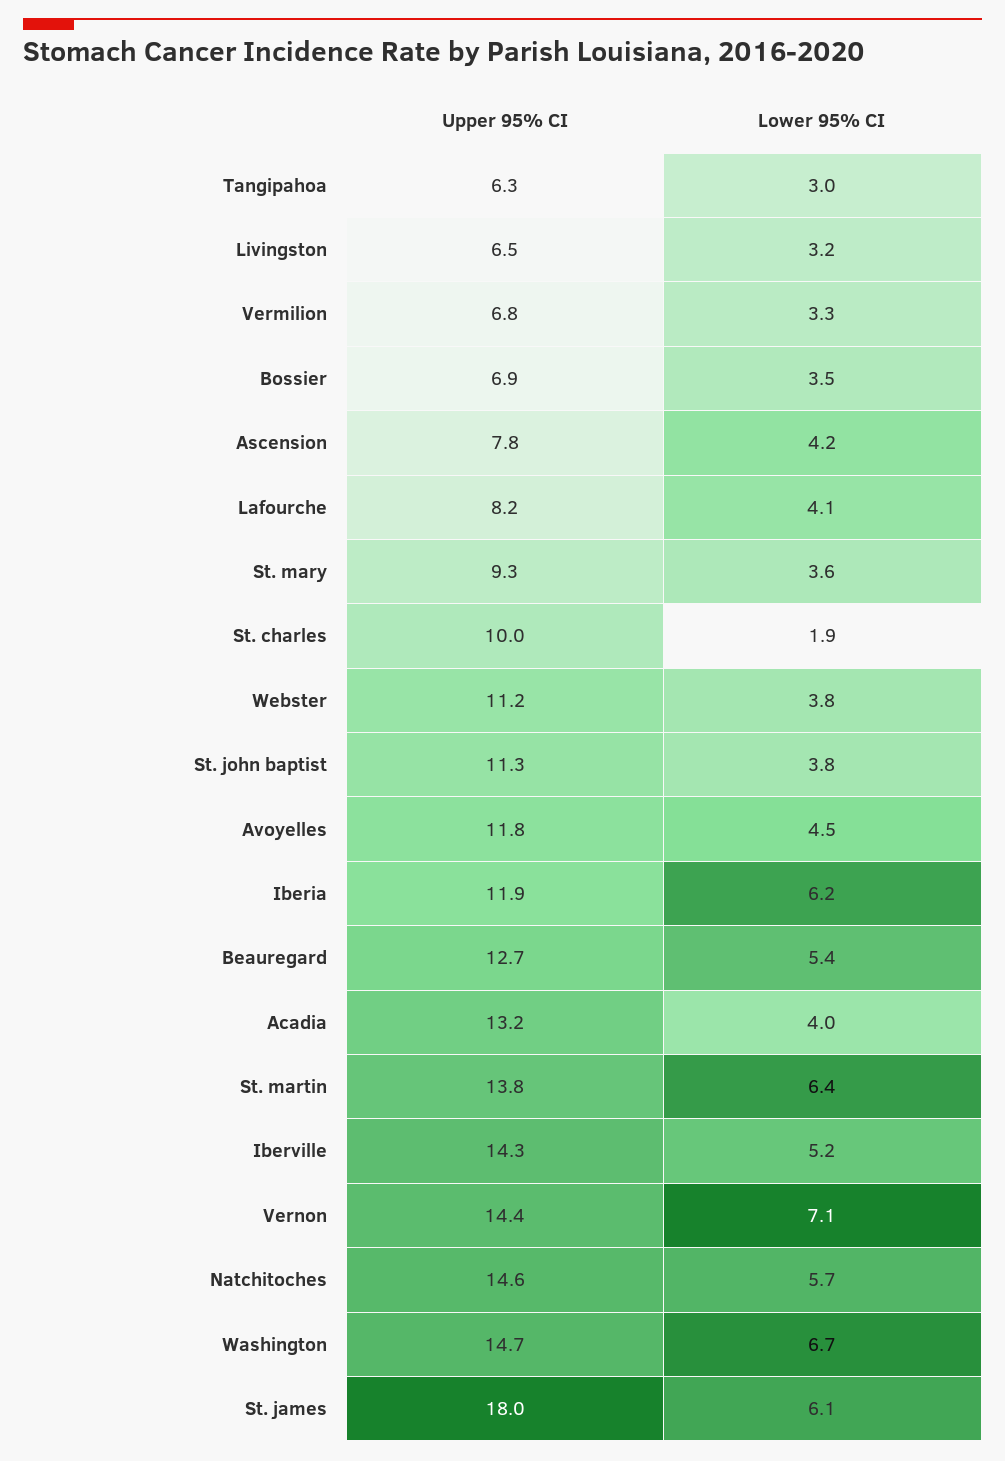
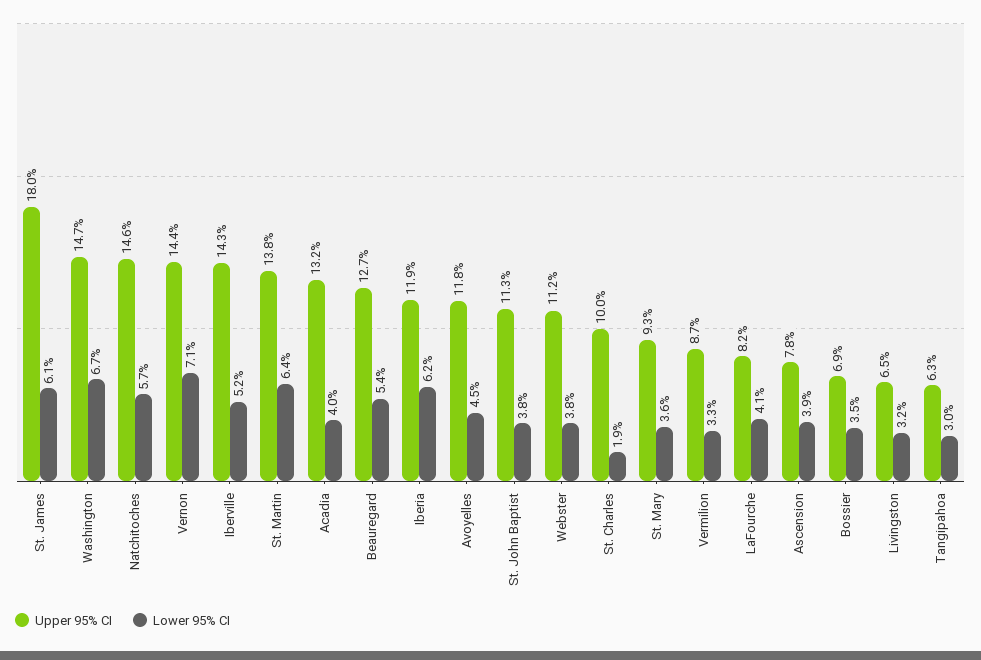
Upper 95% CI, Vermilion: 6.8 -> 8.7
Lower 95% CI, Ascension: 4.2 -> 3.9

